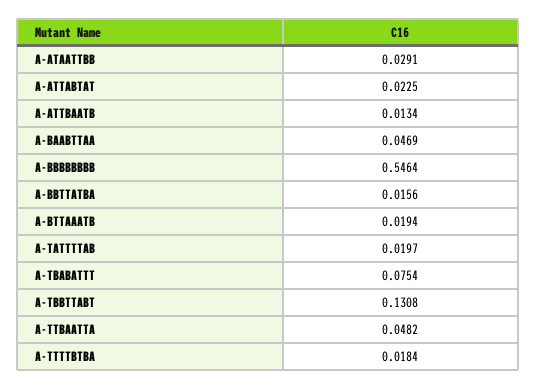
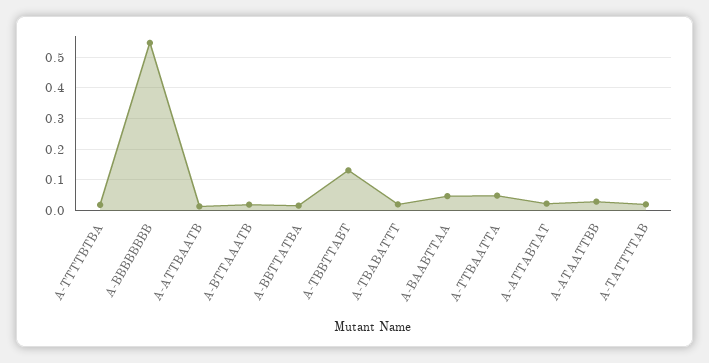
A-TBABATTT: 0.0754 -> 0.02

